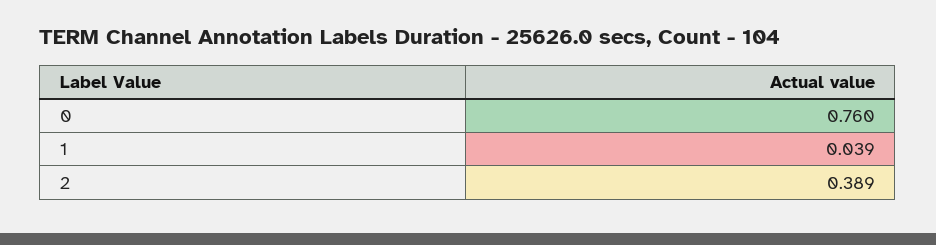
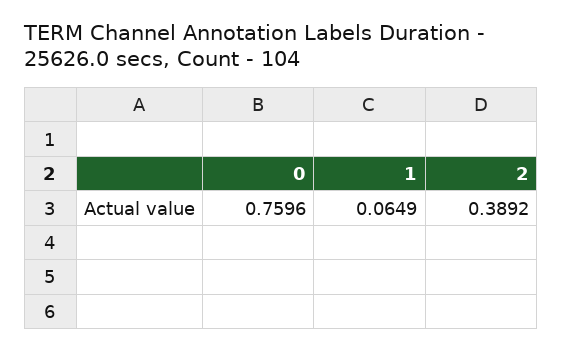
1: 0.039 -> 0.0649

